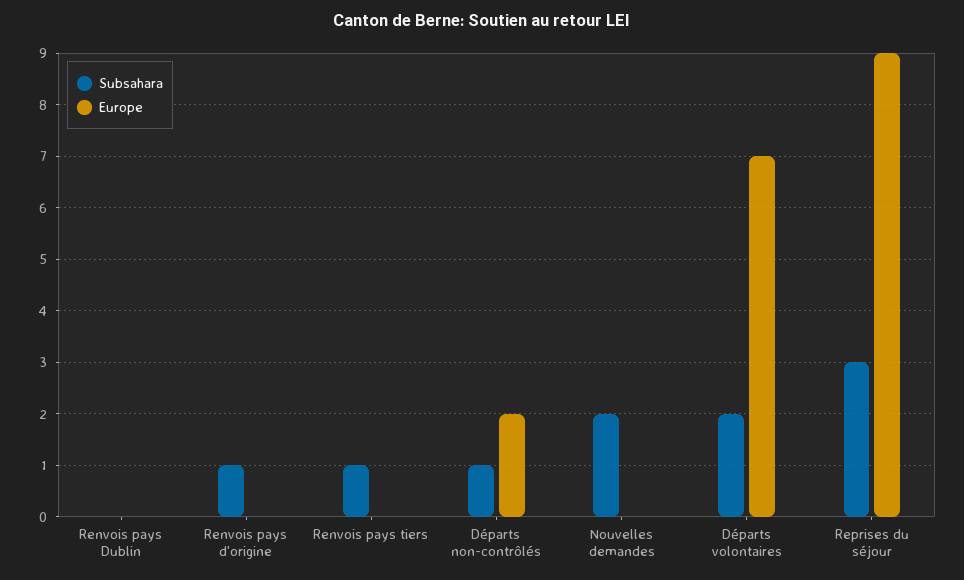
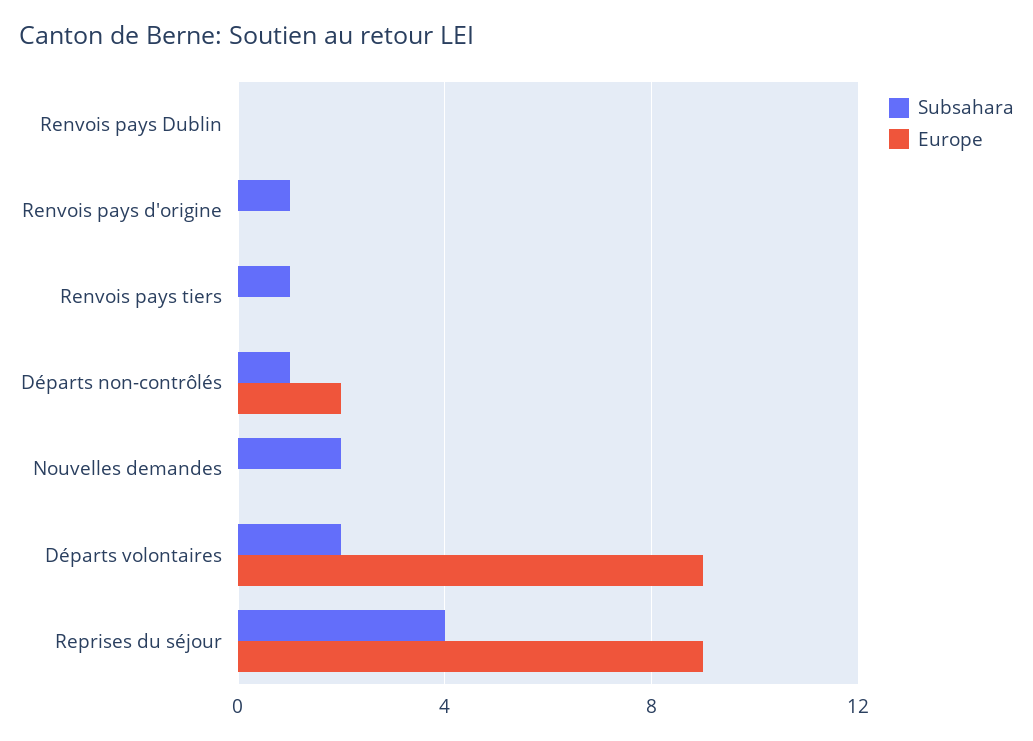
Europe, Départs volontaires: 7 -> 9
Subsahara, Reprises du séjour: 3 -> 4

